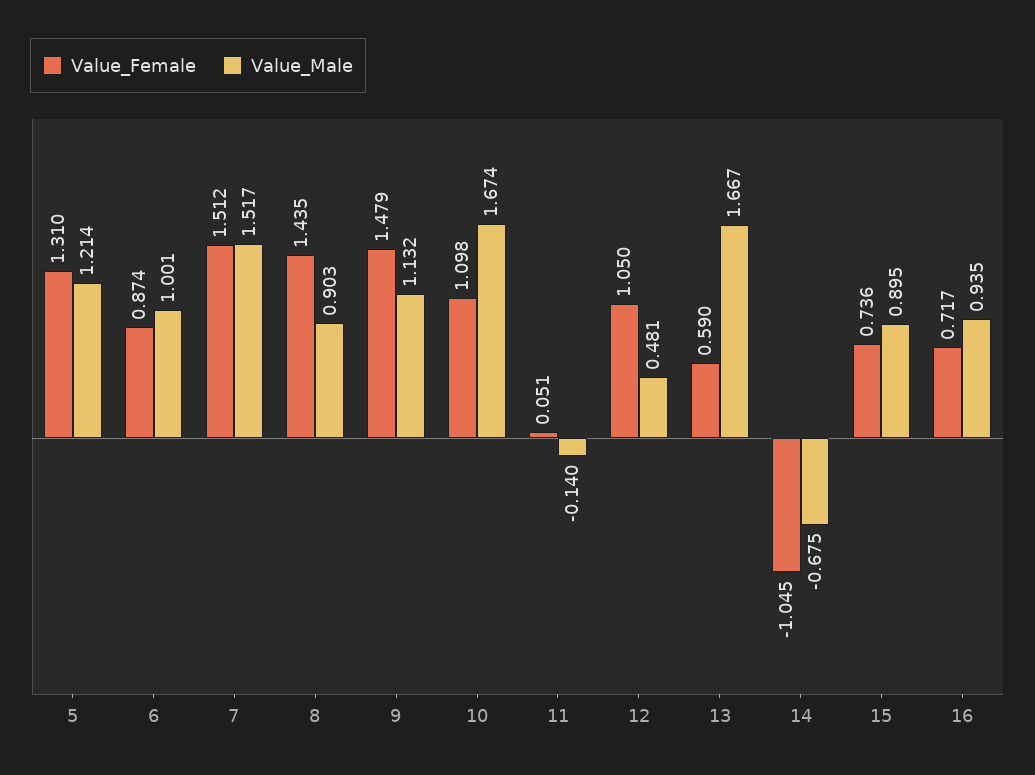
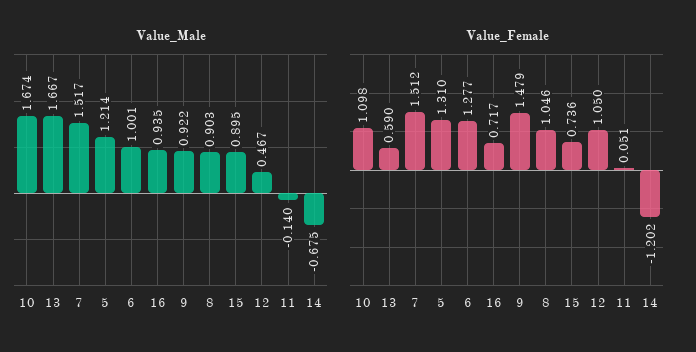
Value_Female, 6: 0.874 -> 1.277
Value_Female, 8: 1.435 -> 1.046
Value_Male, 9: 1.132 -> 0.922
Value_Male, 12: 0.481 -> 0.467
Value_Female, 14: -1.045 -> -1.202

